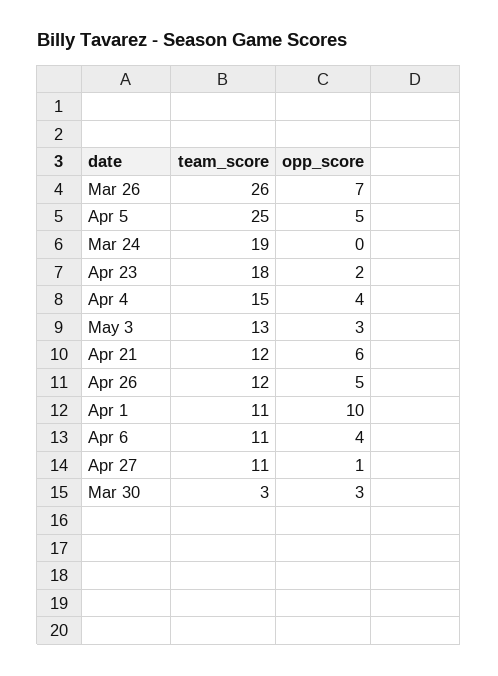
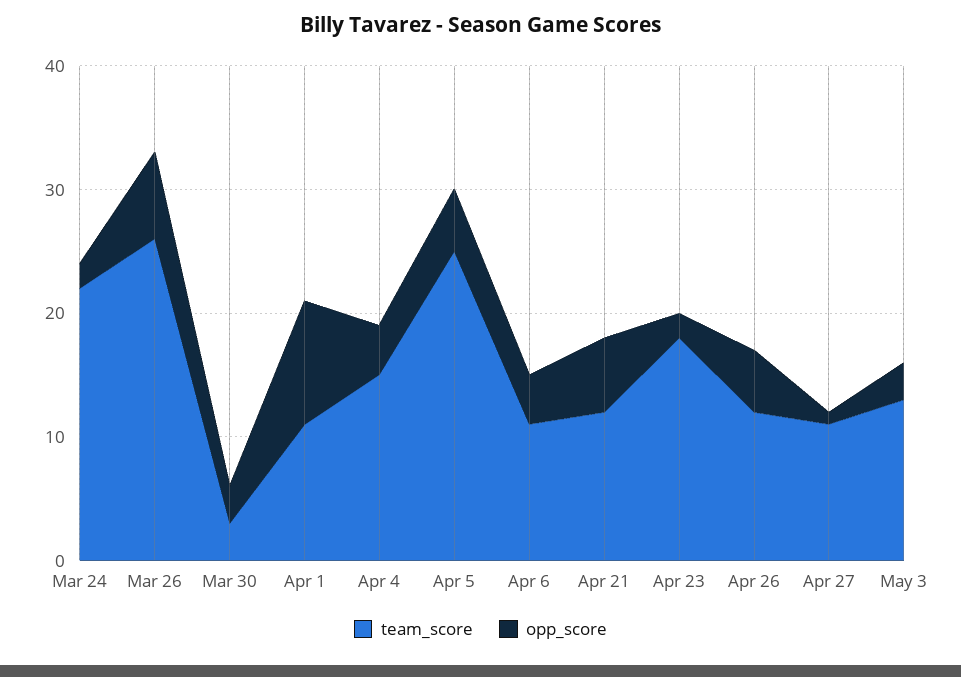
team_score, Mar 24: 19 -> 22
opp_score, Mar 24: 0 -> 2

